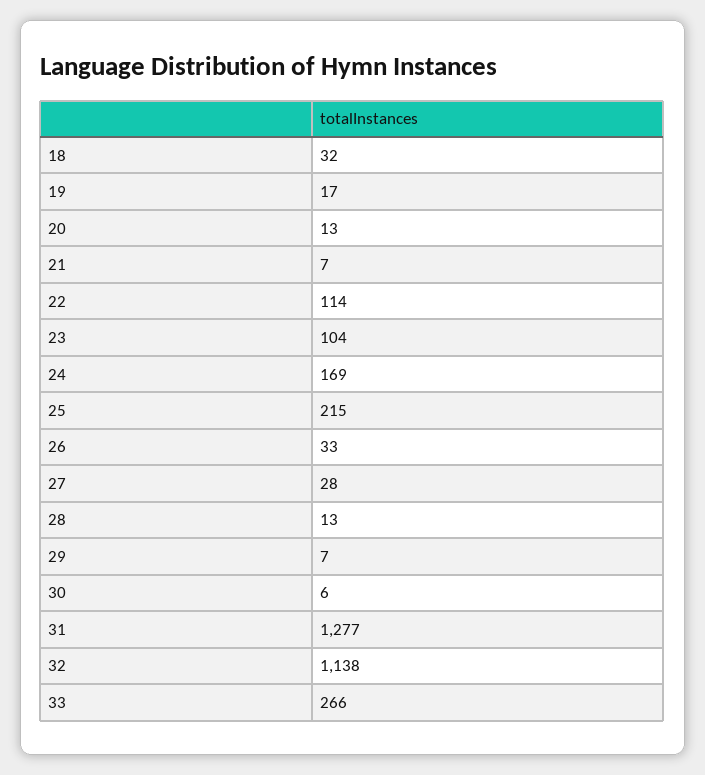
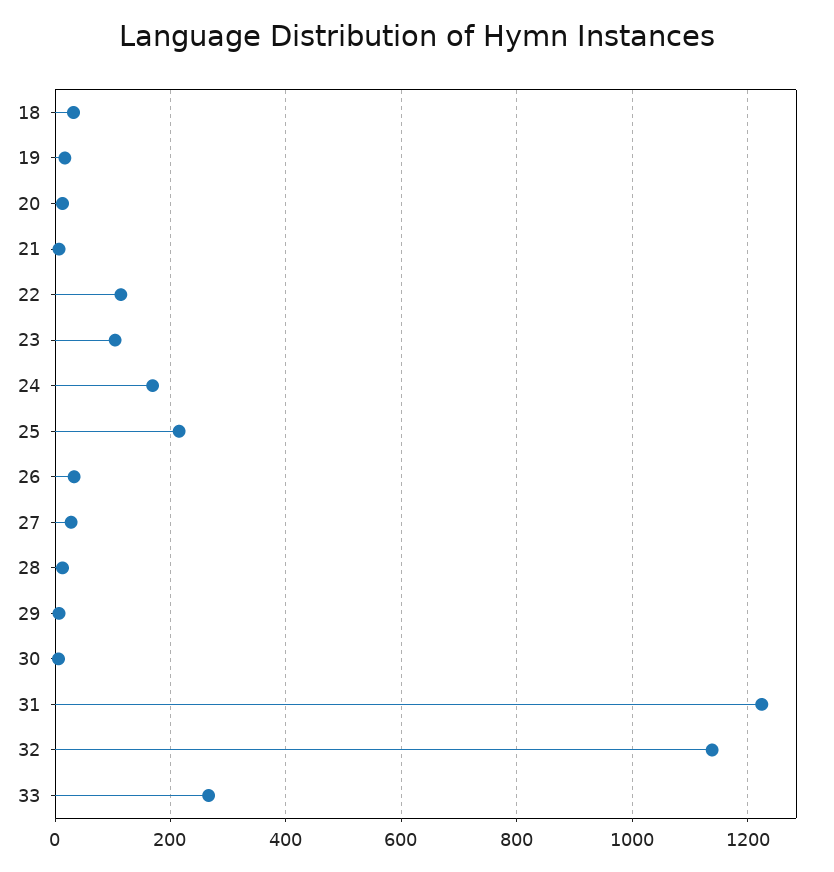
31: 1277 -> 1220

